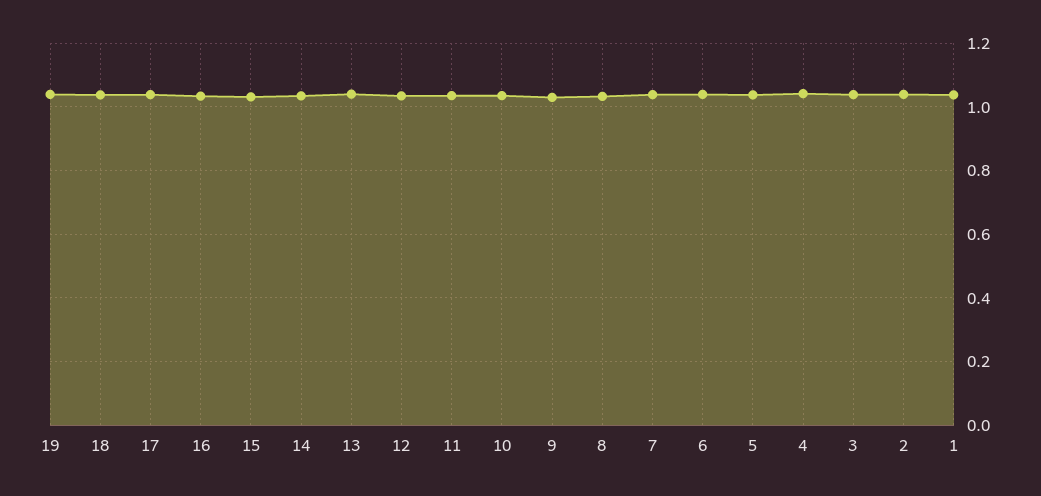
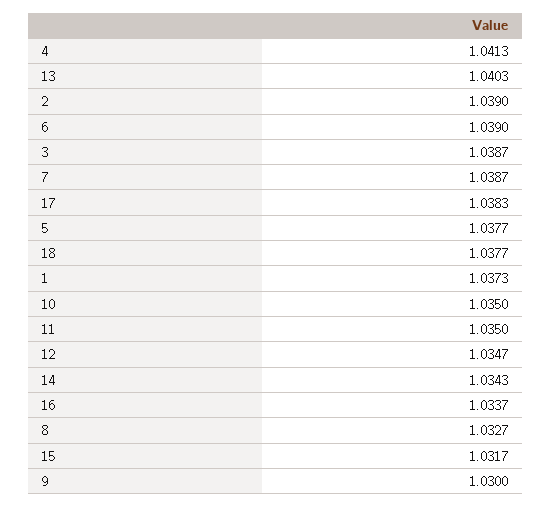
19: 1.04 -> none

